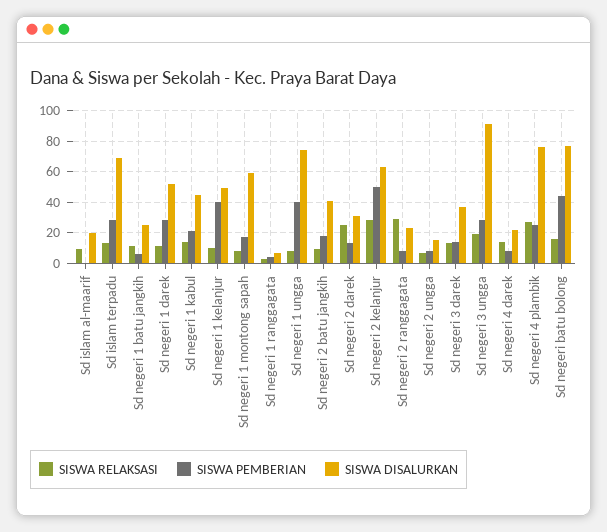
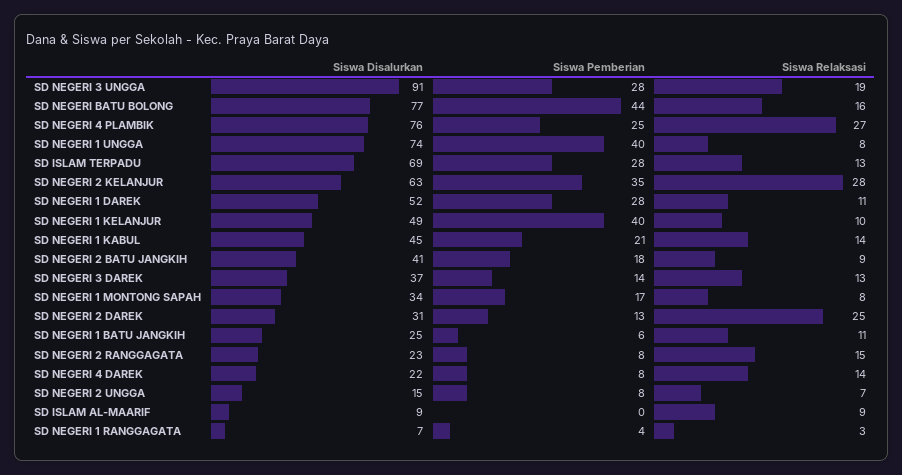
SISWA DISALURKAN, Sd islam al-maarif: 20 -> 9
SISWA DISALURKAN, Sd negeri 1 montong sapah: 60 -> 34
SISWA PEMBERIAN, Sd negeri 2 kelanjur: 50 -> 35
SISWA RELAKSASI, Sd negeri 2 ranggagata: 30 -> 15

